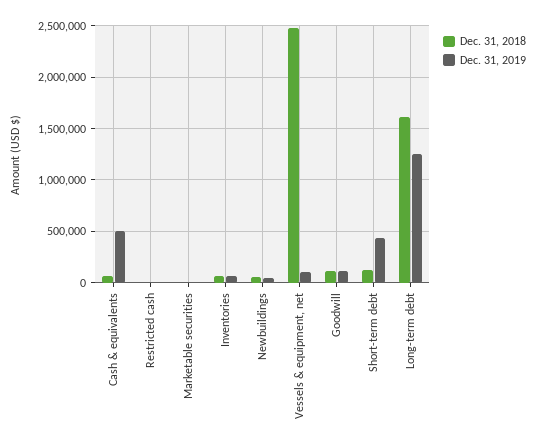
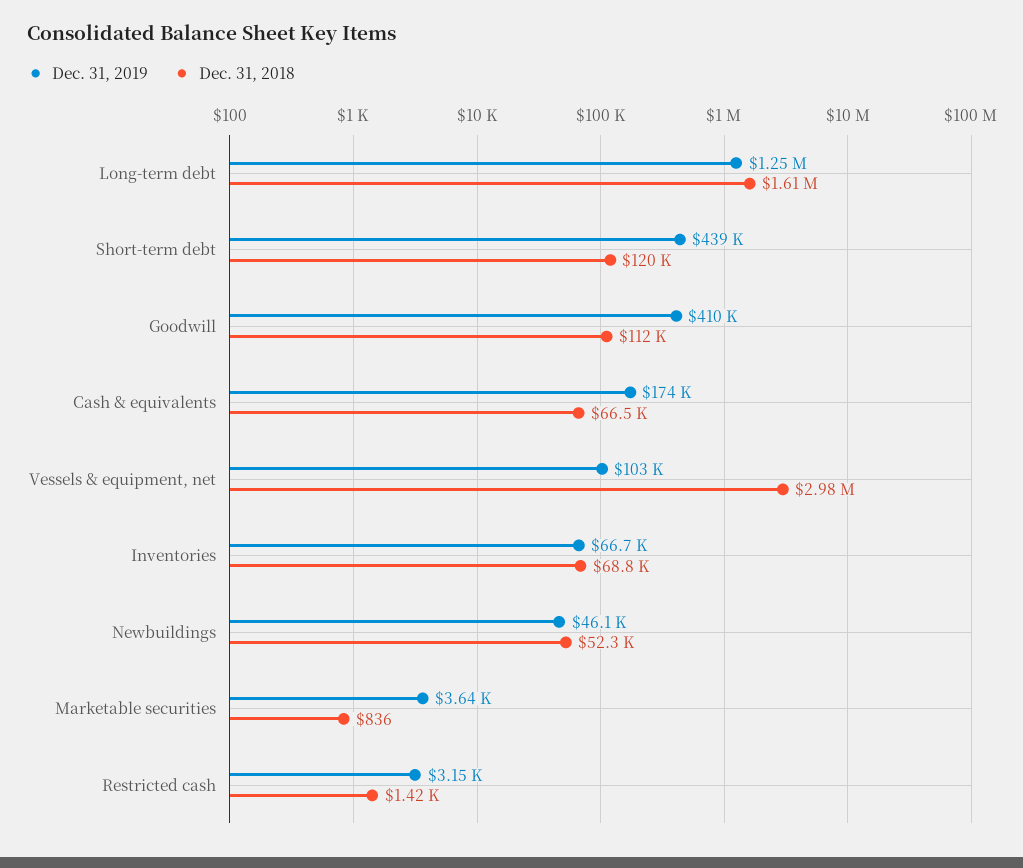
Dec. 31, 2019, Cash & equivalents: 500000 -> 174000
Dec. 31, 2018, Vessels & equipment, net: 2500000 -> 2980000
Dec. 31, 2019, Goodwill: 100000 -> 410000

